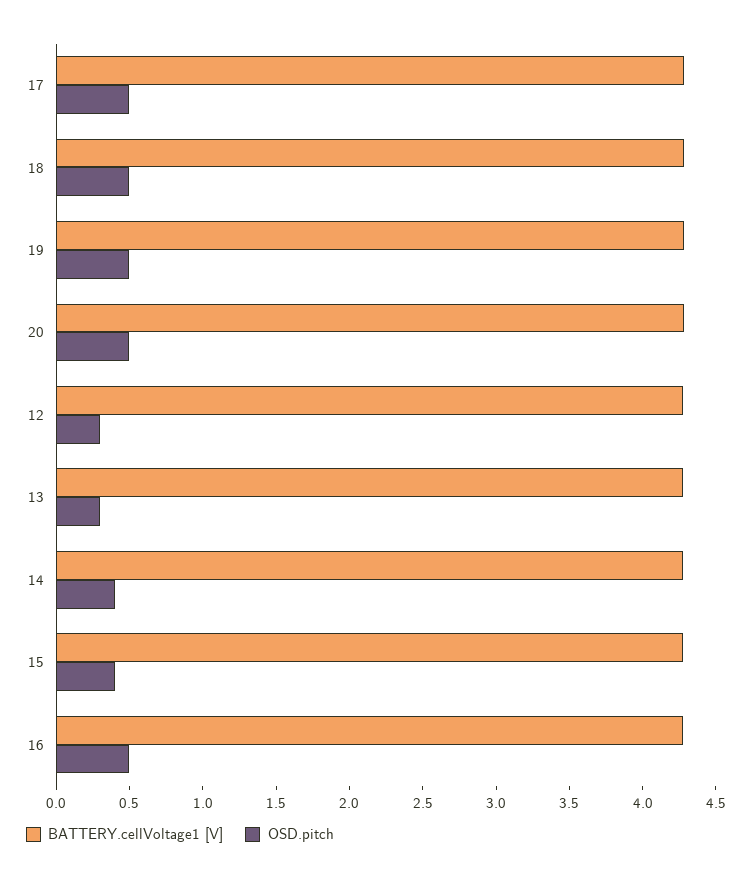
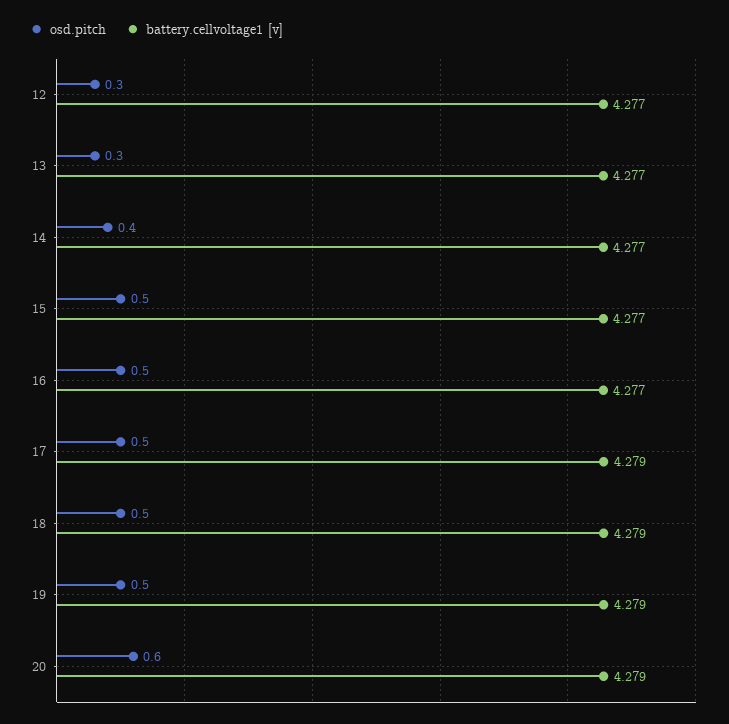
OSD.pitch, 20: 0.5 -> 0.6
OSD.pitch, 15: 0.4 -> 0.5

